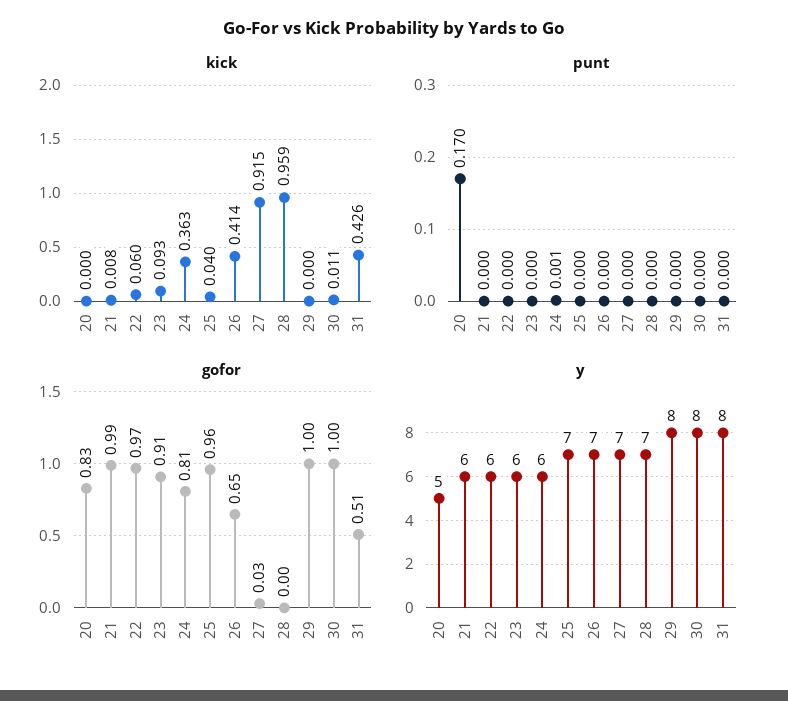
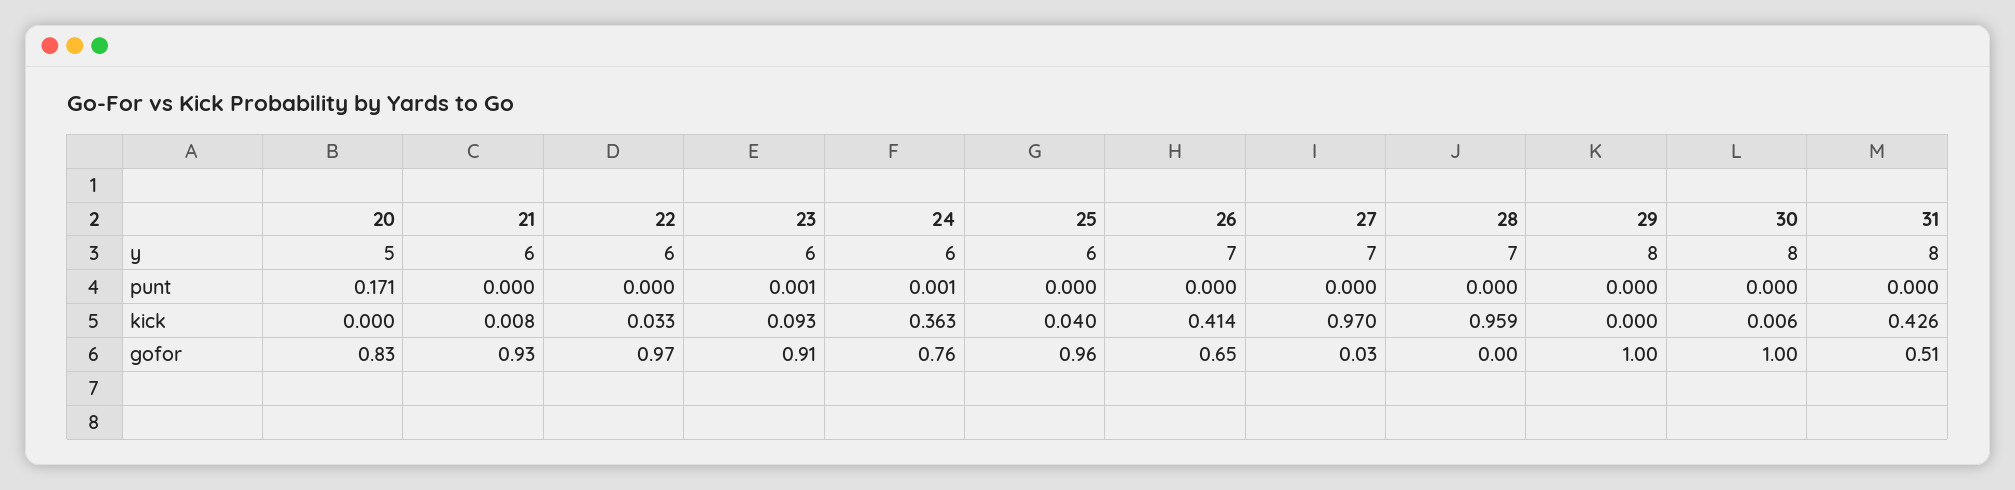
kick, 22: 0.06 -> 0.033
kick, 27: 0.915 -> 0.97
kick, 30: 0.011 -> 0.006
punt, 20: 0.17 -> 0.171
punt, 23: 0 -> 0.001
gofor, 21: 0.99 -> 0.93
gofor, 24: 0.81 -> 0.76
y, 25: 7 -> 6

